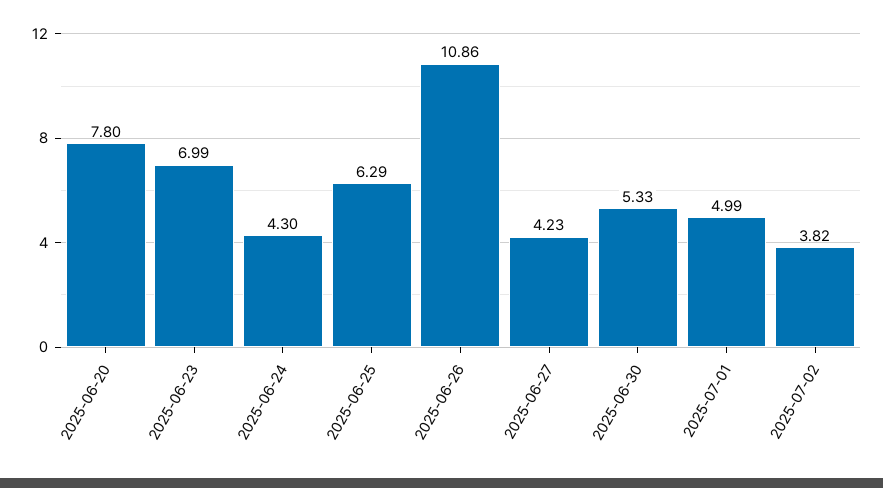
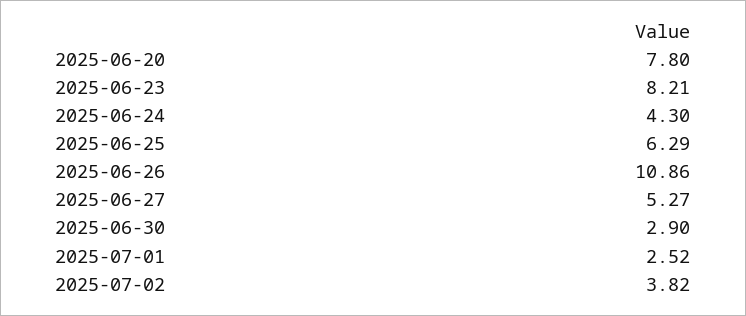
2025-06-23: 6.99 -> 8.21
2025-06-27: 4.23 -> 5.27
2025-06-30: 5.33 -> 2.9
2025-07-01: 4.99 -> 2.52

